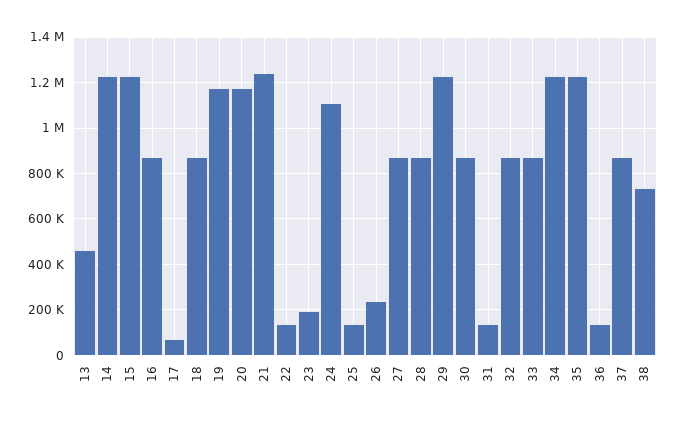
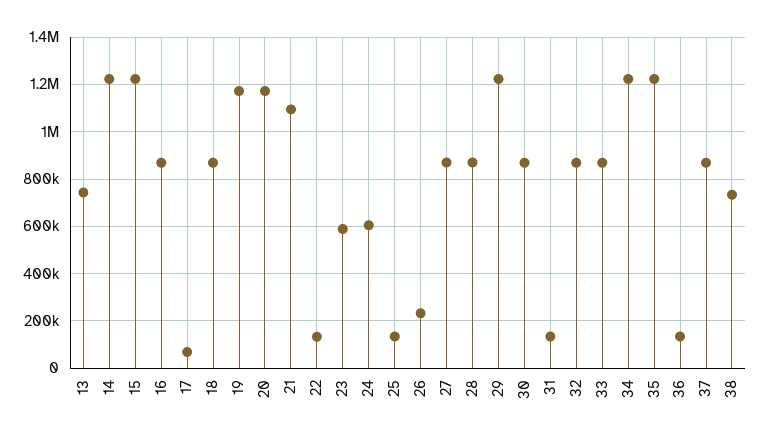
13: 450000 -> 750000
21: 1250000 -> 1100000
23: 200000 -> 600000
24: 1100000 -> 600000

